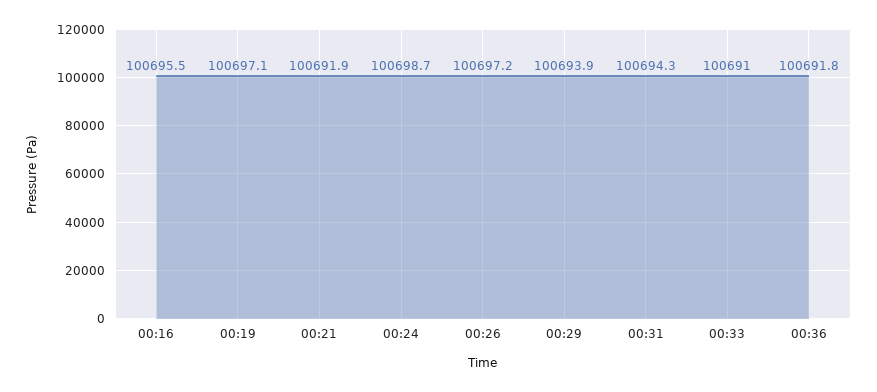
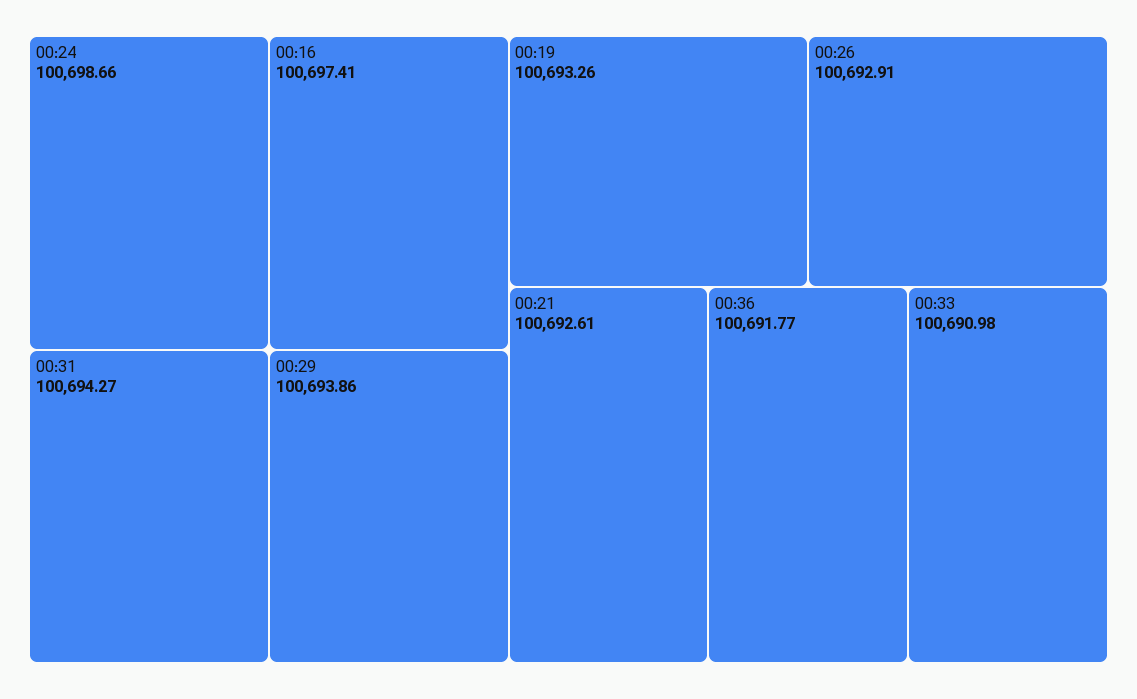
00:16: 100695.5 -> 100697.41
00:19: 100697.1 -> 100693.26
00:21: 100691.9 -> 100692.61
00:26: 100697.2 -> 100692.91

